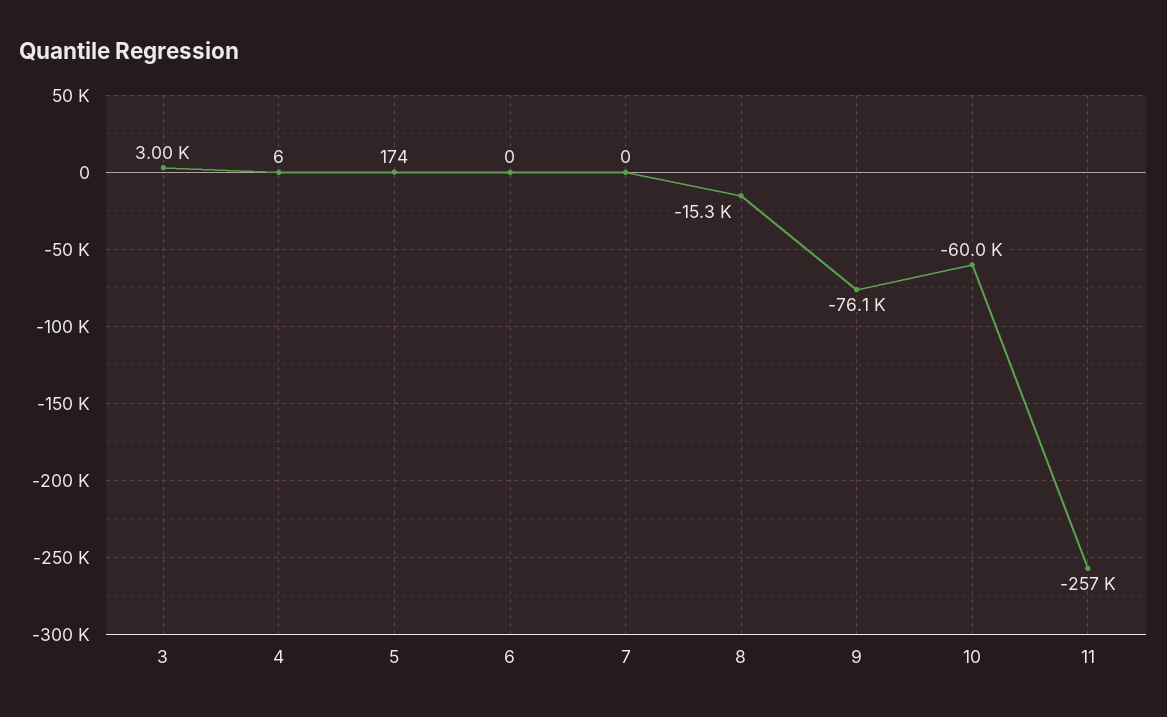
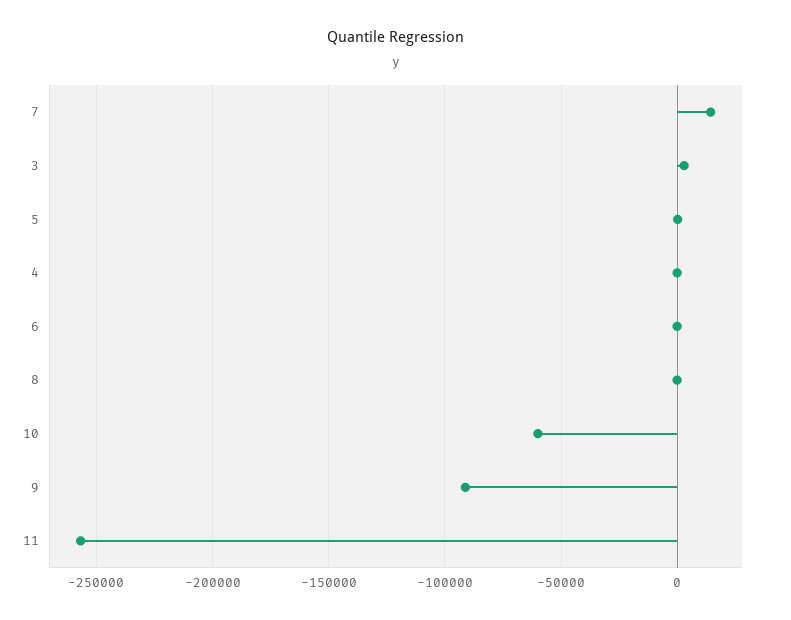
7: 0 -> 15000
8: -15300 -> 0
9: -76100 -> -90000

